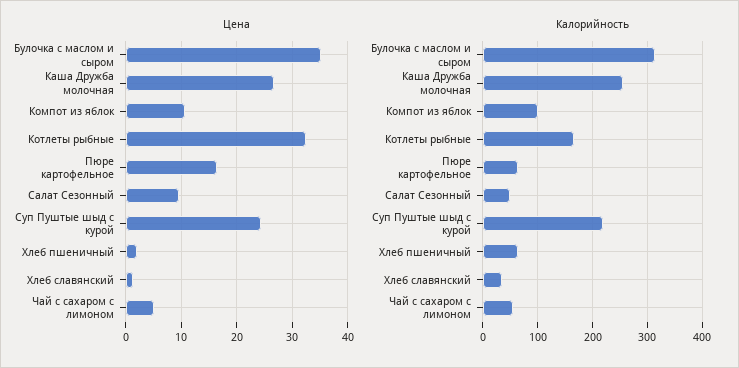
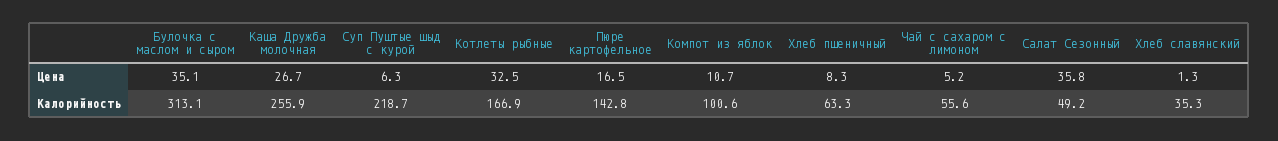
Цена, Салат Сезонный: 10 -> 35.8
Цена, Суп Пуштые шыд с курой: 24 -> 6.3
Цена, Хлеб пшеничный: 2 -> 8.3
Калорийность, Пюре картофельное: 60 -> 142.8

